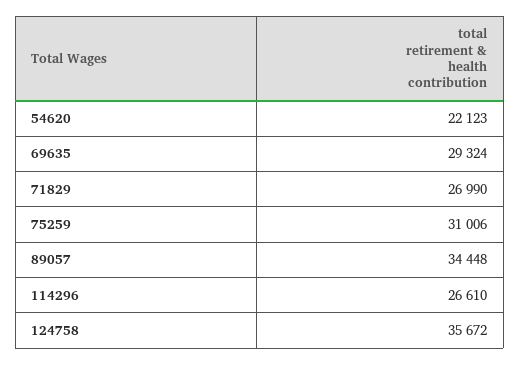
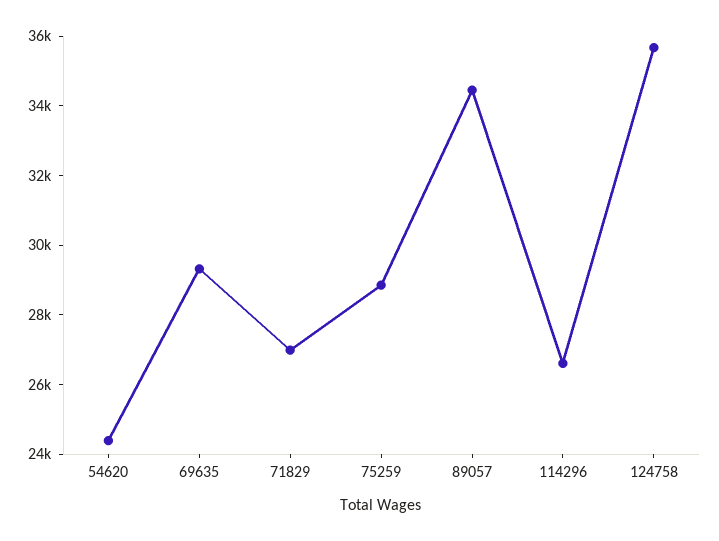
54620: 22123 -> 24500
75259: 31006 -> 29000

